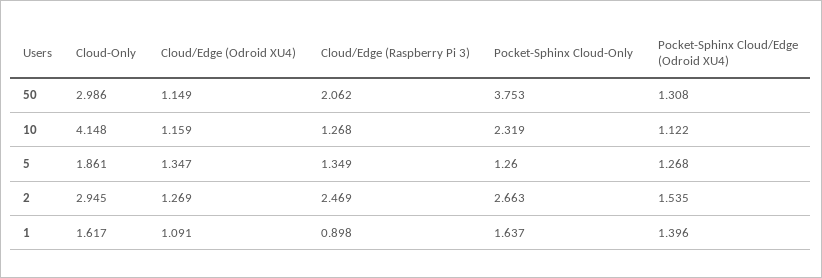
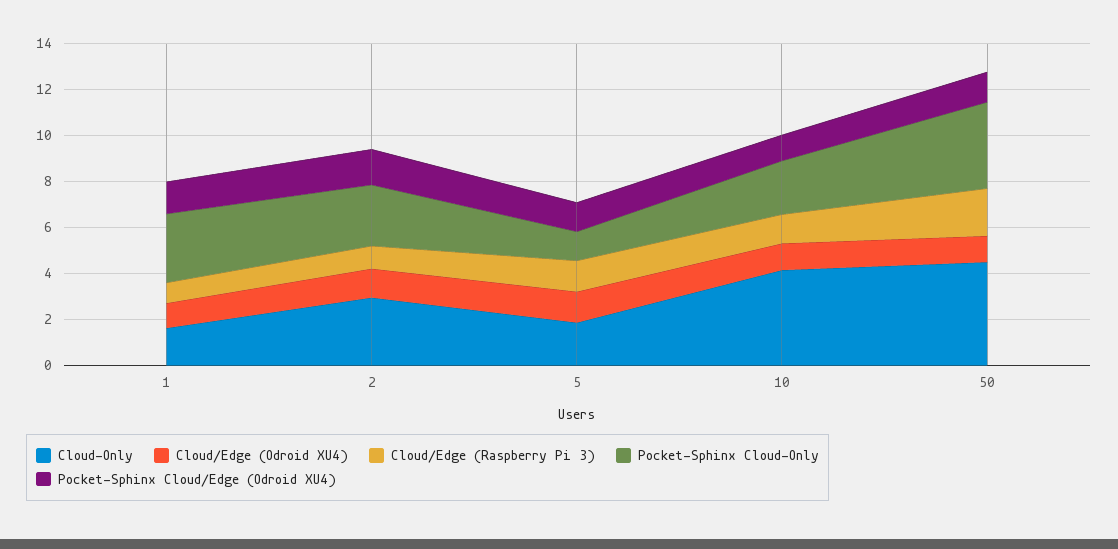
Cloud-Only, 50: 2.986 -> 4.5
Cloud/Edge (Raspberry Pi 3), 2: 2.469 -> 1
Pocket-Sphinx Cloud-Only, 1: 1.637 -> 3

